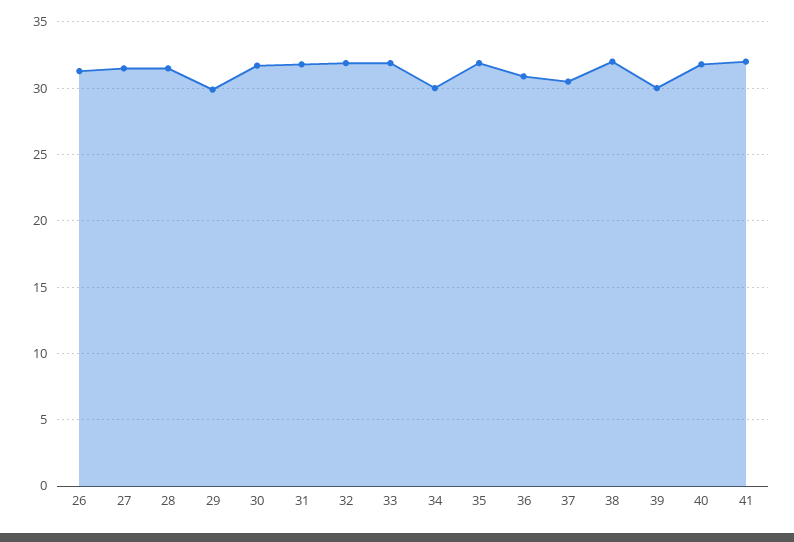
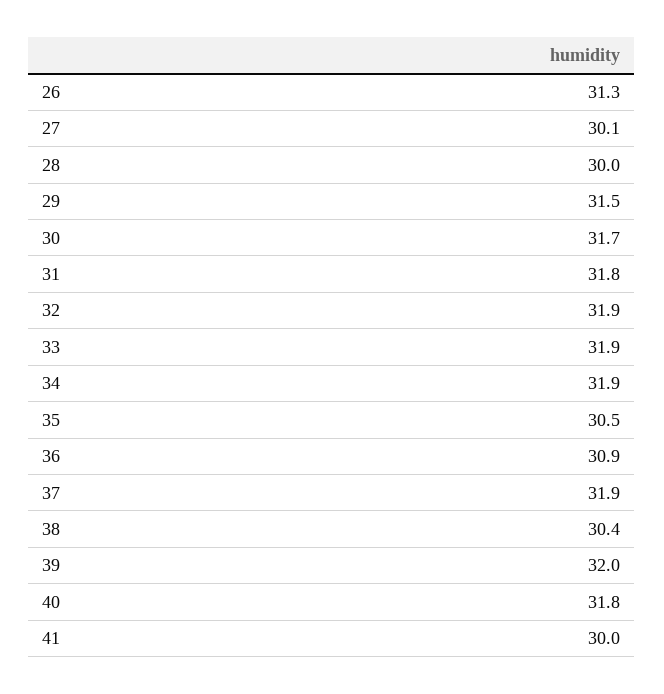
27: 31.5 -> 30.1
28: 31.5 -> 30
29: 30 -> 31.5
34: 30 -> 31.9
35: 32 -> 30.5
37: 30.5 -> 31.9
38: 32 -> 30.4
39: 30 -> 32
41: 32 -> 30

